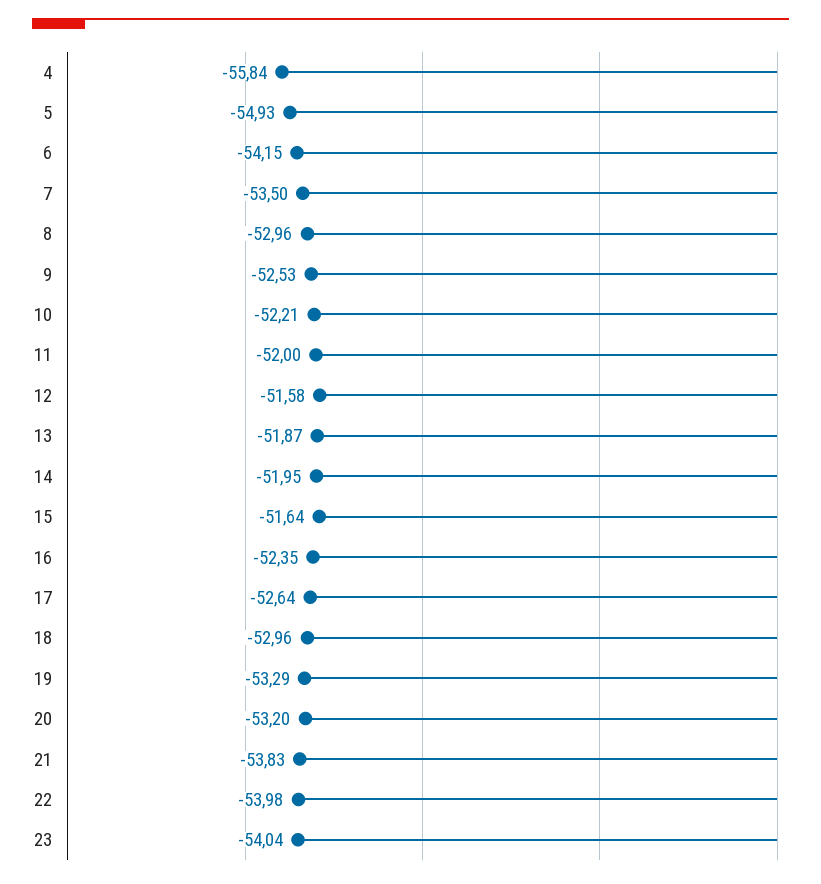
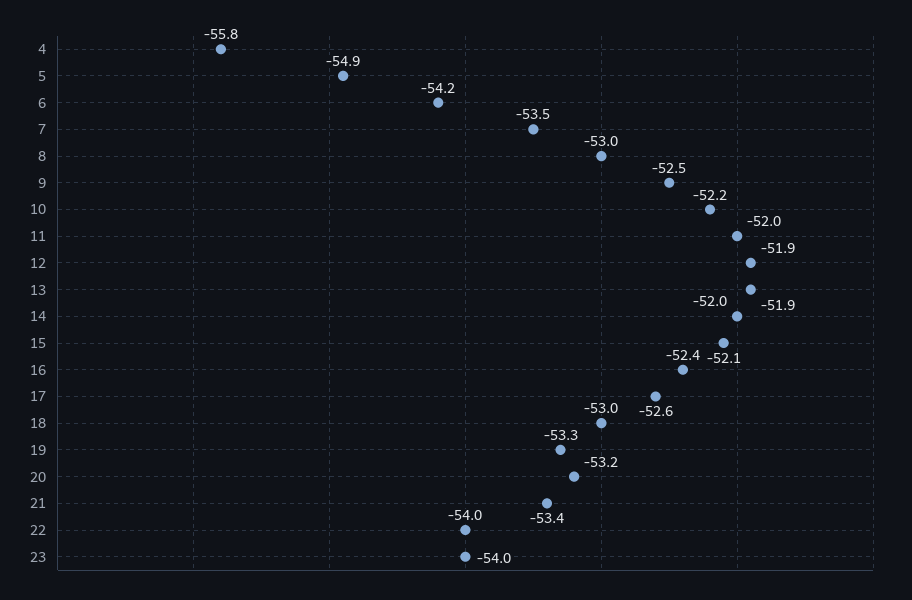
12: -51.58 -> -51.9
15: -51.64 -> -52.1
21: -53.83 -> -53.4

